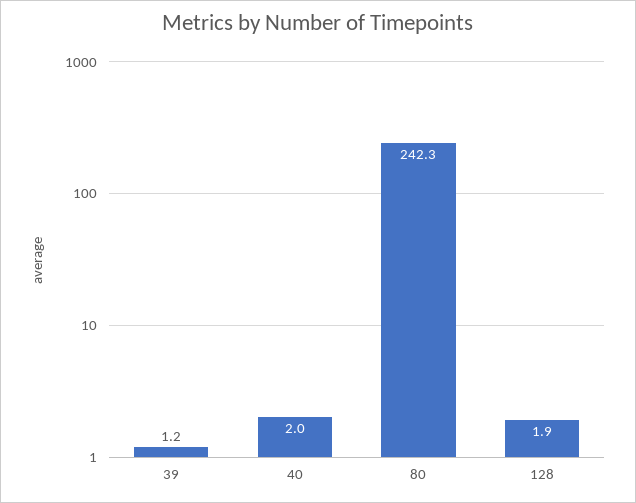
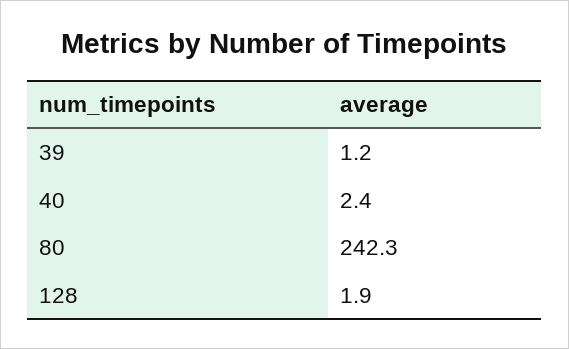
40: 2 -> 2.4

